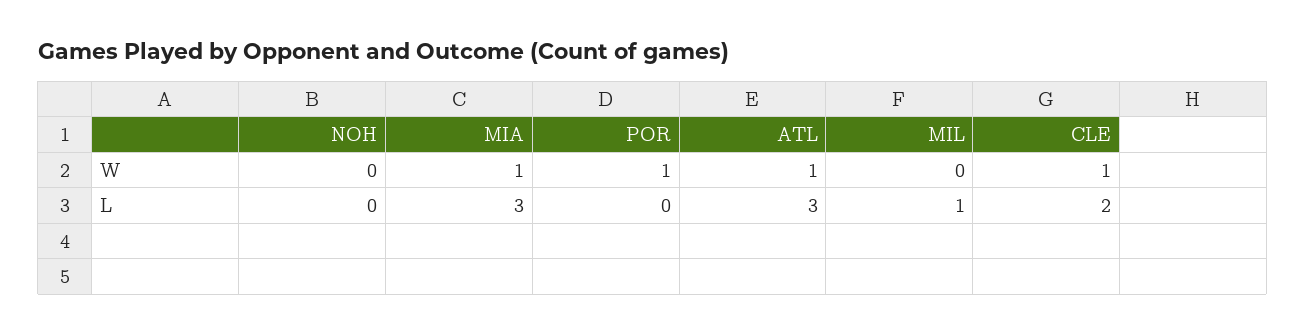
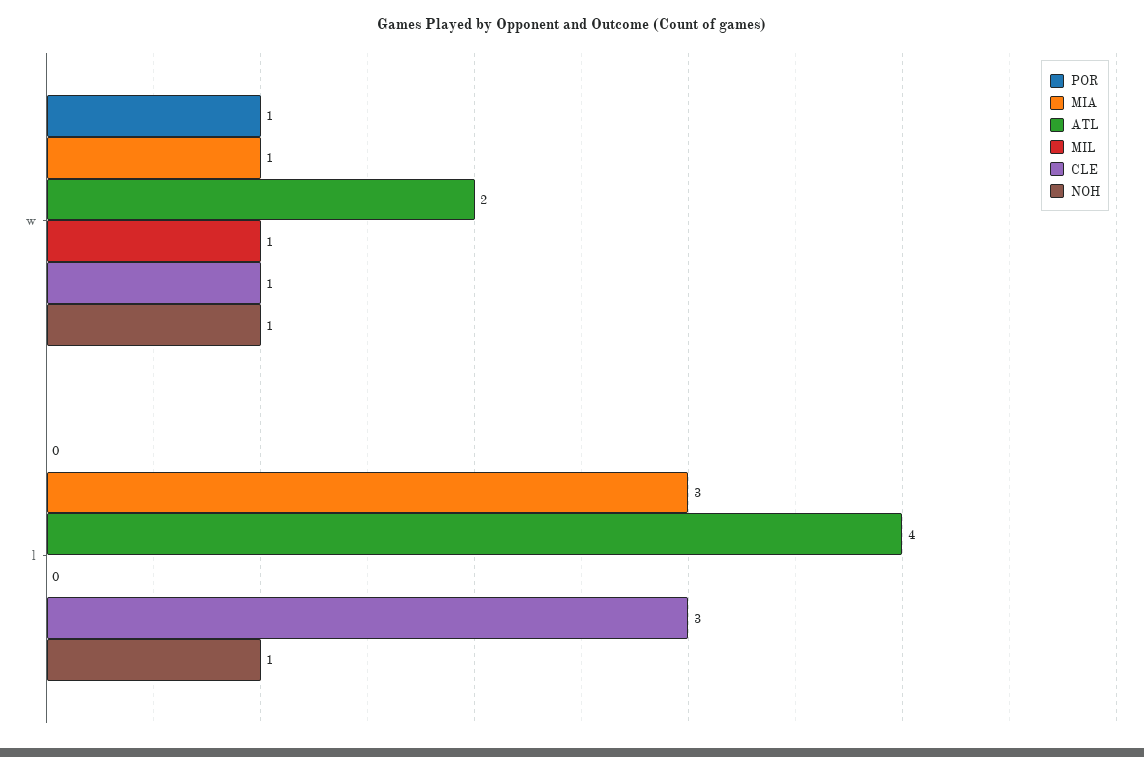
NOH, W: 0 -> 1
ATL, W: 1 -> 2
MIL, W: 0 -> 1
NOH, L: 0 -> 1
ATL, L: 3 -> 4
MIL, L: 1 -> 0
CLE, L: 2 -> 3

